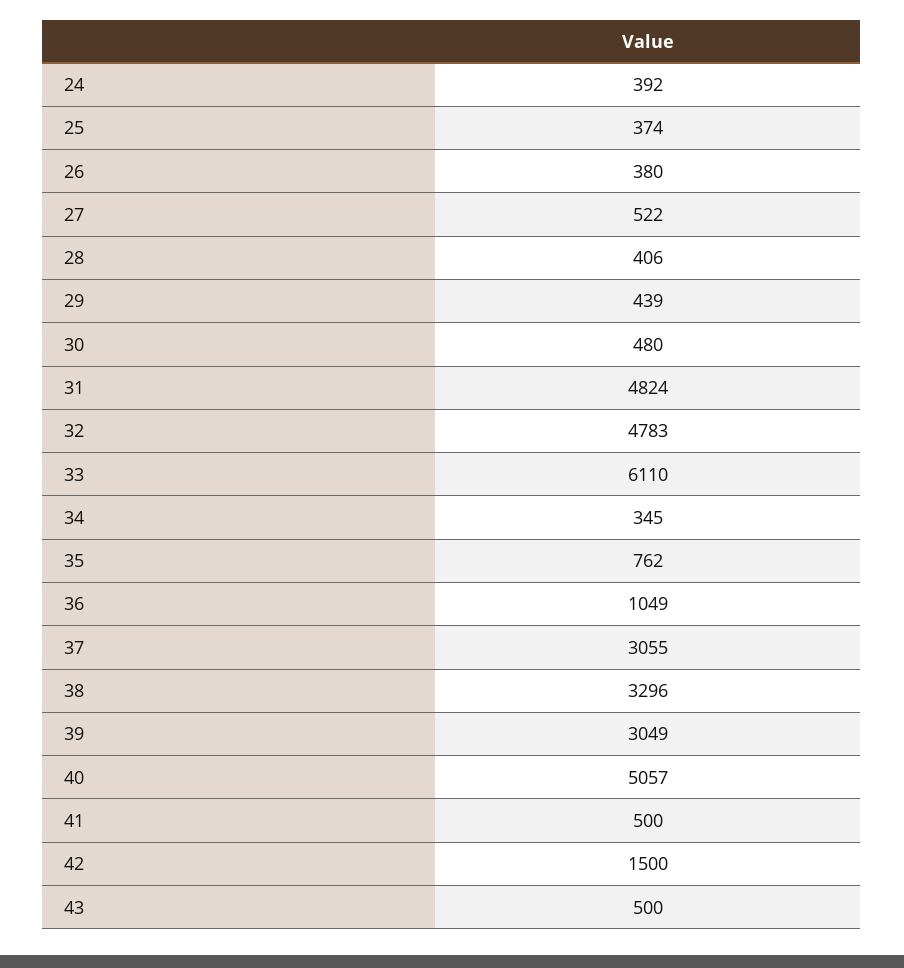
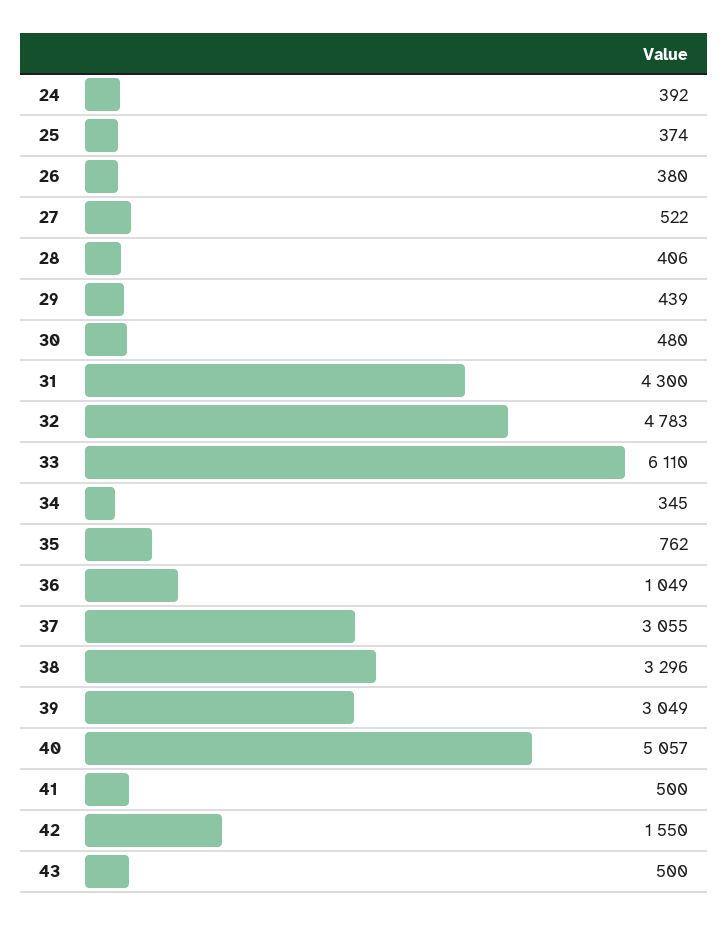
31: 4824 -> 4300
42: 1500 -> 1550

